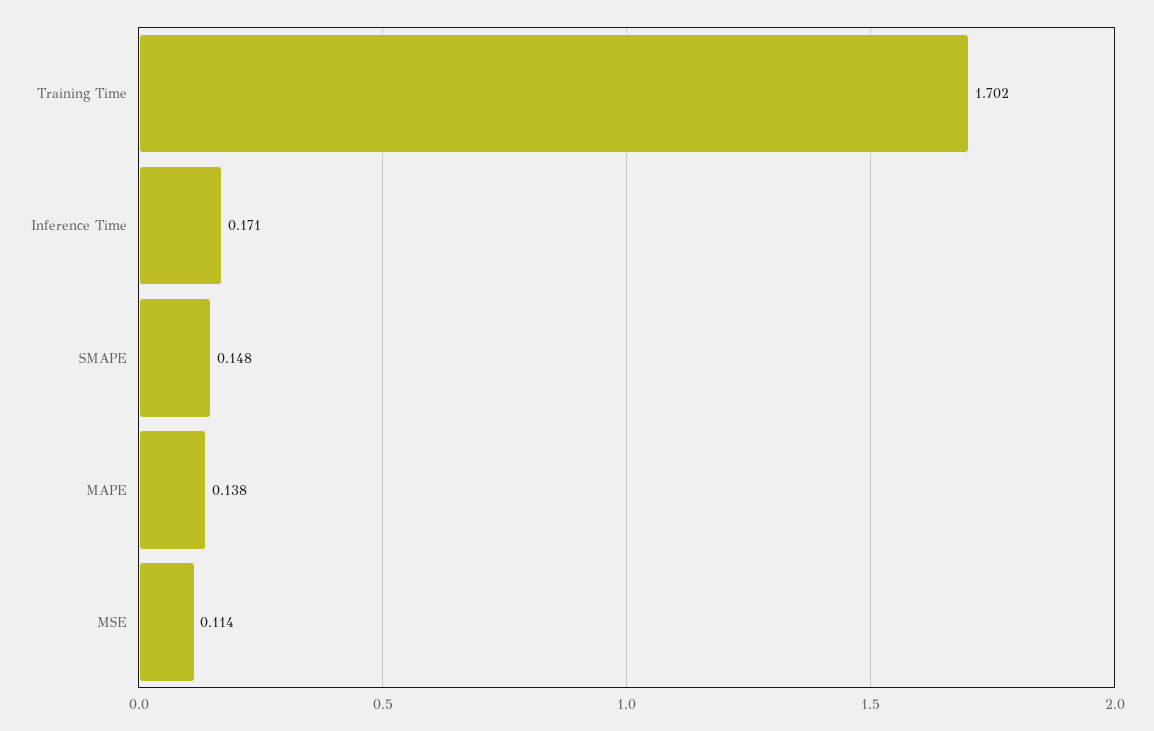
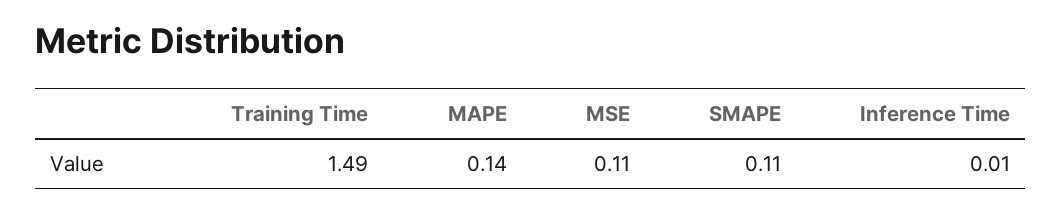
Training Time: 1.702 -> 1.49
Inference Time: 0.171 -> 0.01
SMAPE: 0.148 -> 0.11

